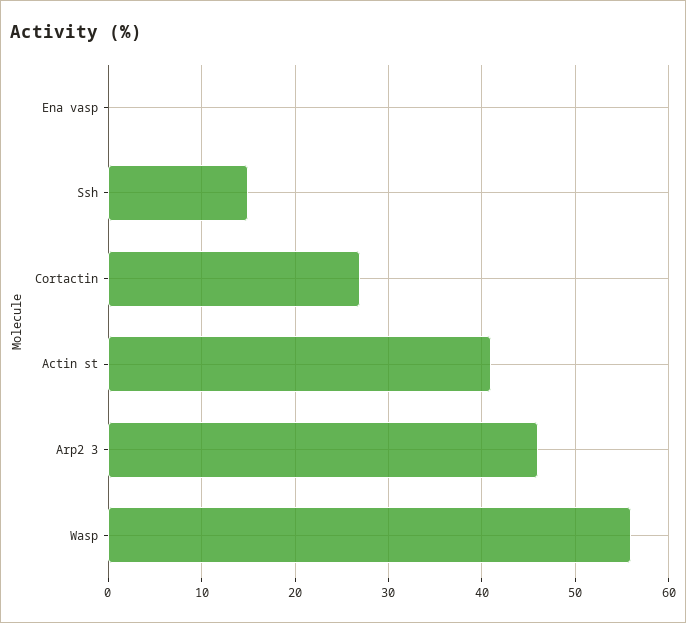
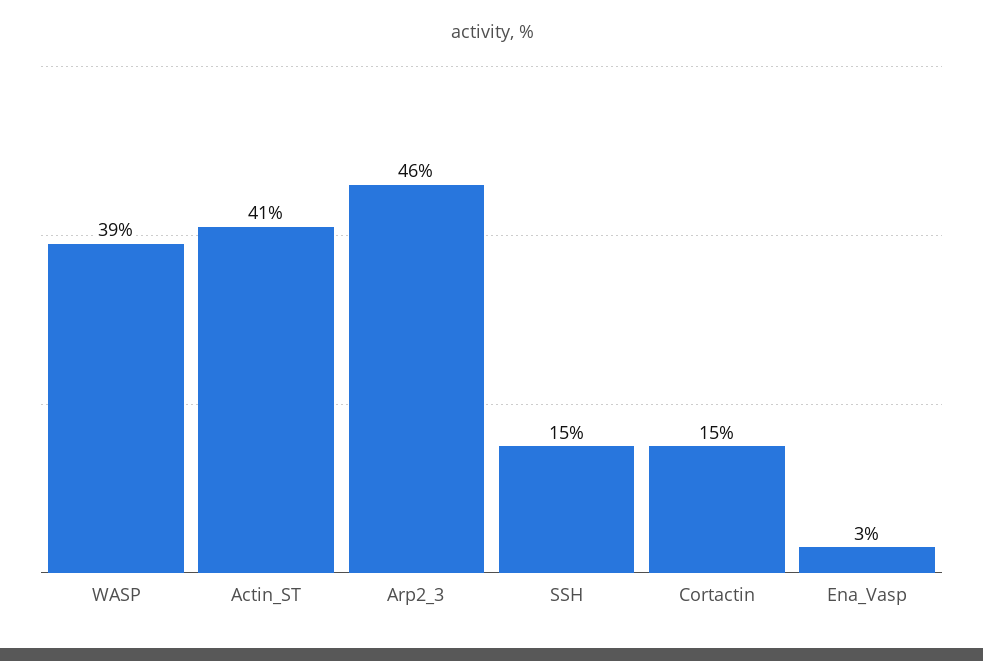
Ena vasp: 0 -> 3
Cortactin: 27 -> 15
Wasp: 56 -> 39

